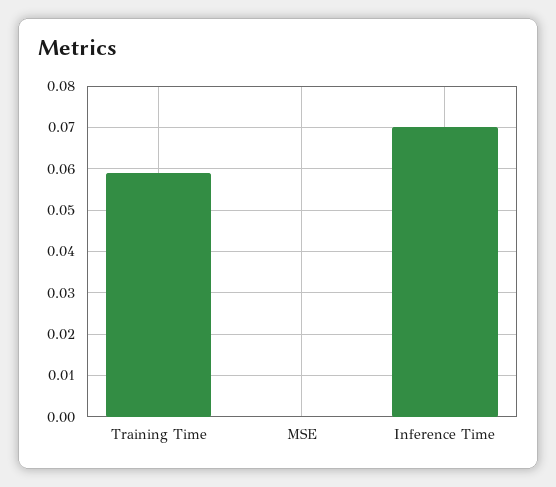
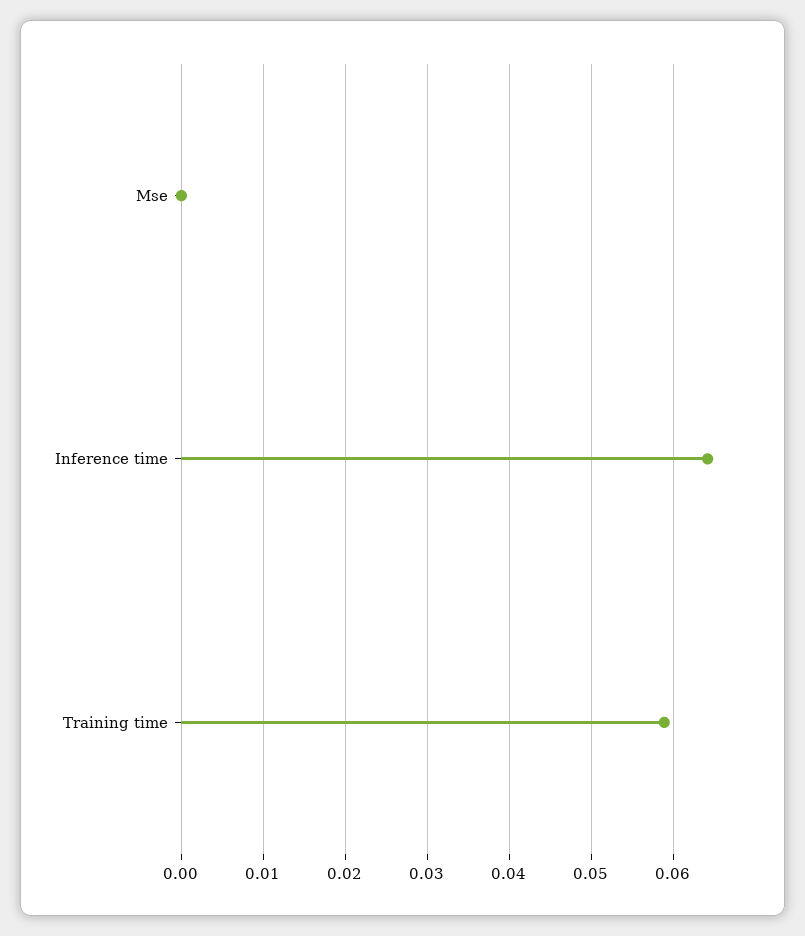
Inference Time: 0.07 -> 0.064

